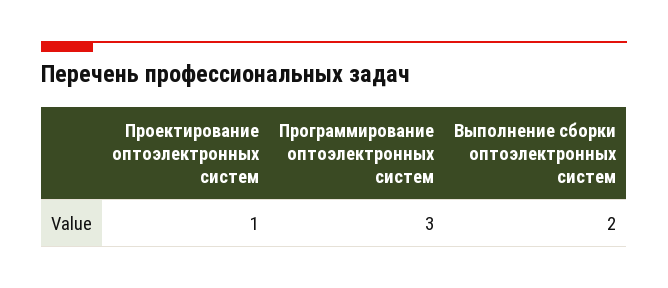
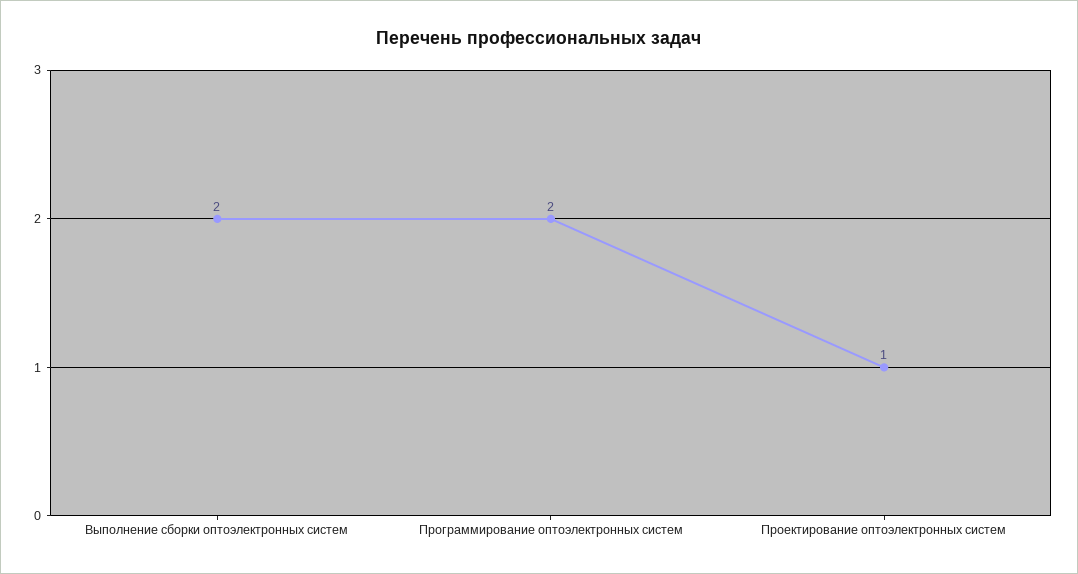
Программирование оптоэлектронных систем: 3 -> 2

